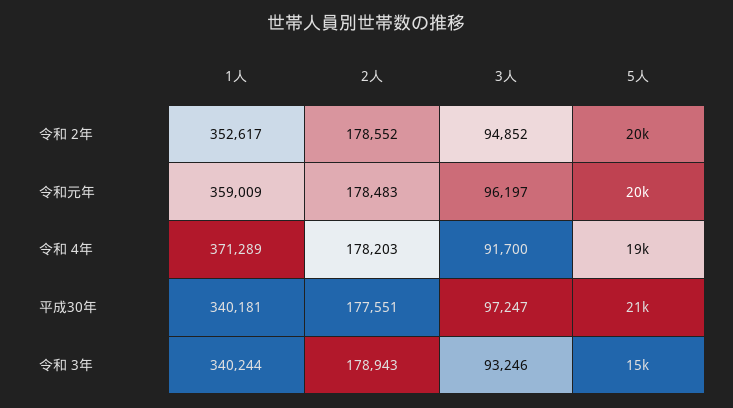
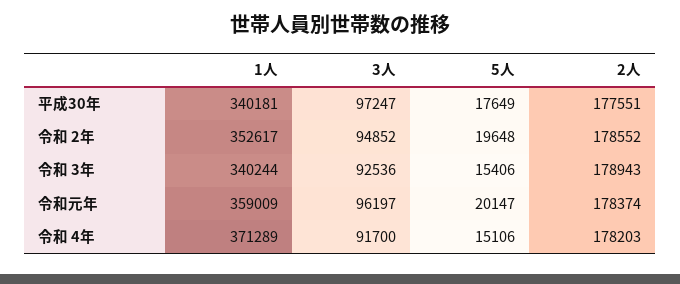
2人, 令和元年: 178483 -> 178374
5人, 令和 4年: 19000 -> 15106
5人, 平成30年: 21000 -> 17649
3人, 令和 3年: 93246 -> 92536

